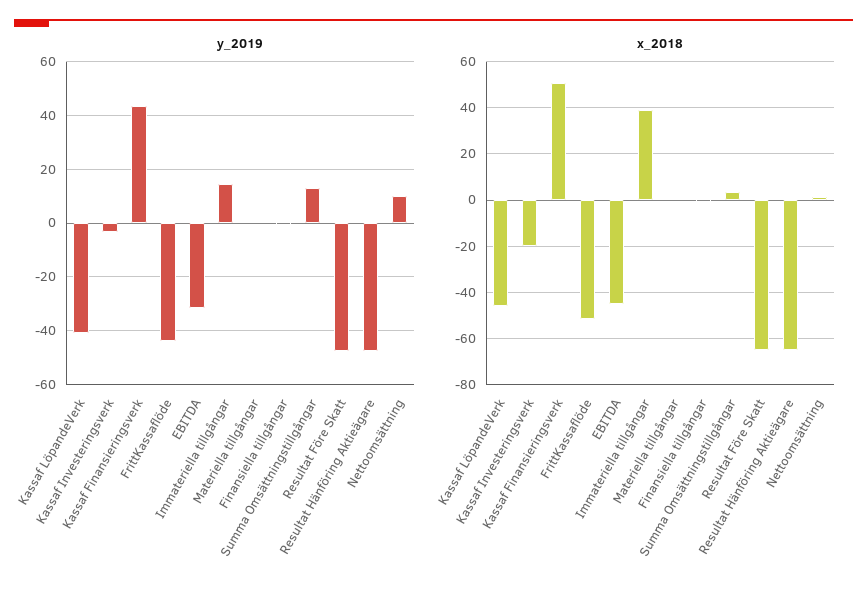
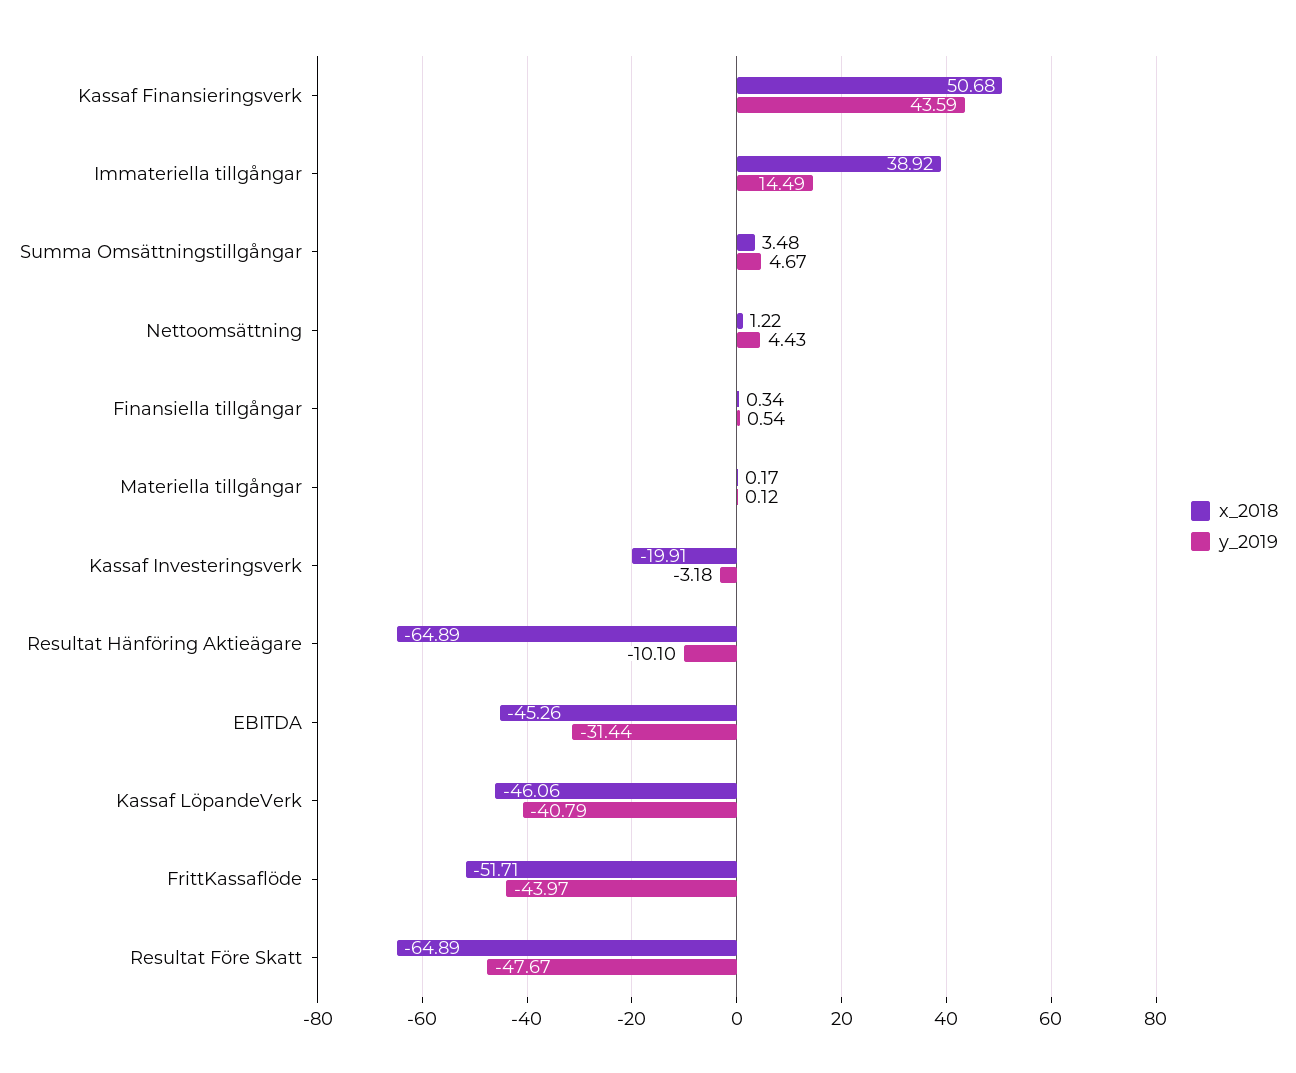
y_2019, Summa Omsättningstillgångar: 12.5 -> 4.67
y_2019, Resultat Hänföring Aktieägare: -47.5 -> -10.1
y_2019, Nettoomsättning: 10 -> 4.43

